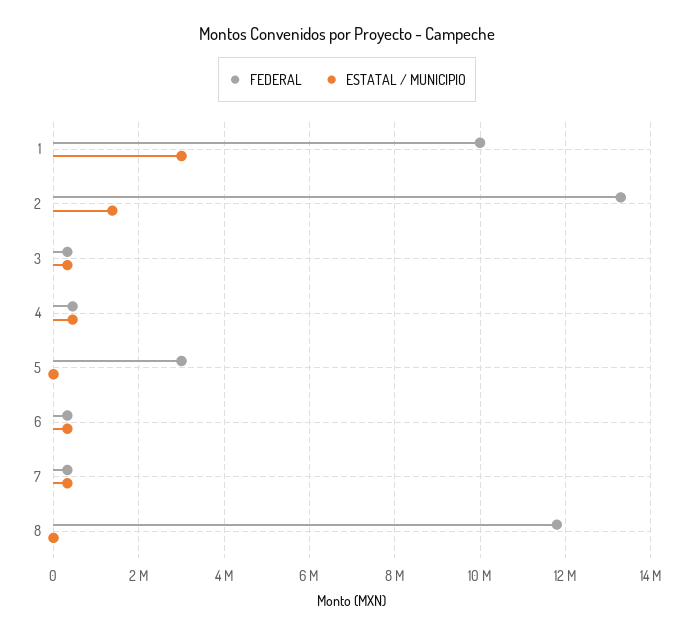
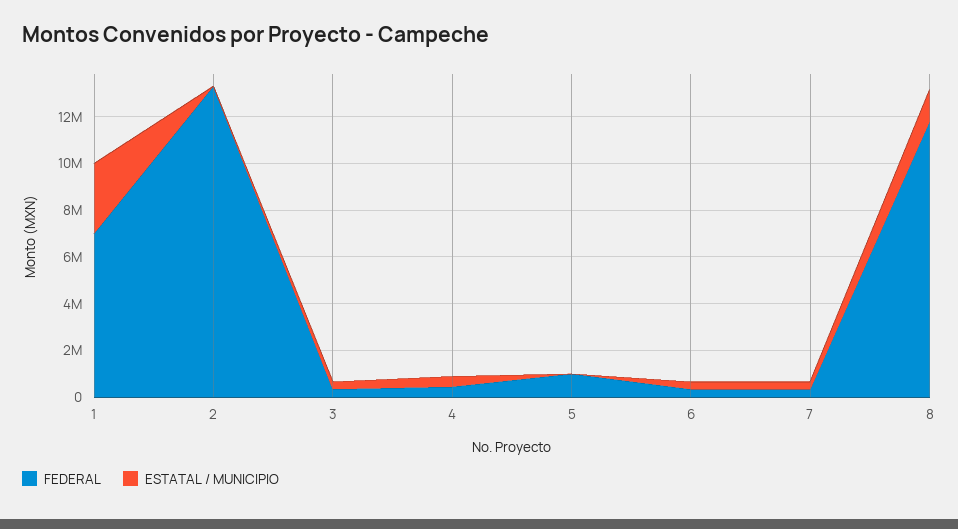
FEDERAL, 1: 10000000 -> 7000000
ESTATAL / MUNICIPIO, 2: 1400000 -> 0
FEDERAL, 5: 3000000 -> 1000000
ESTATAL / MUNICIPIO, 8: 0 -> 1500000

